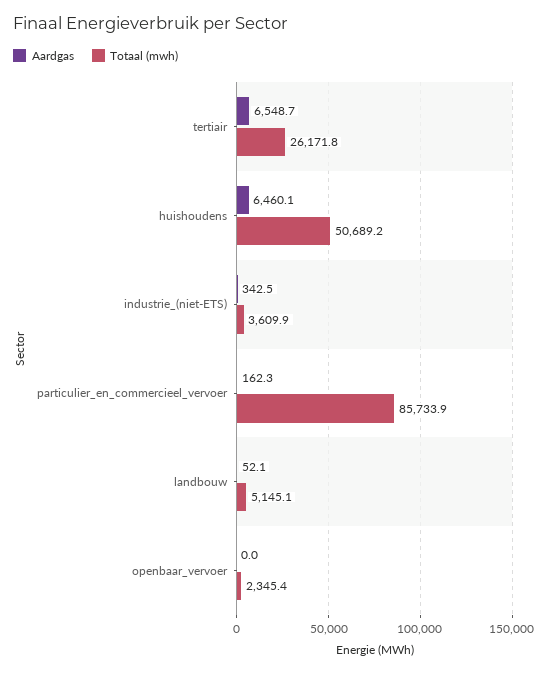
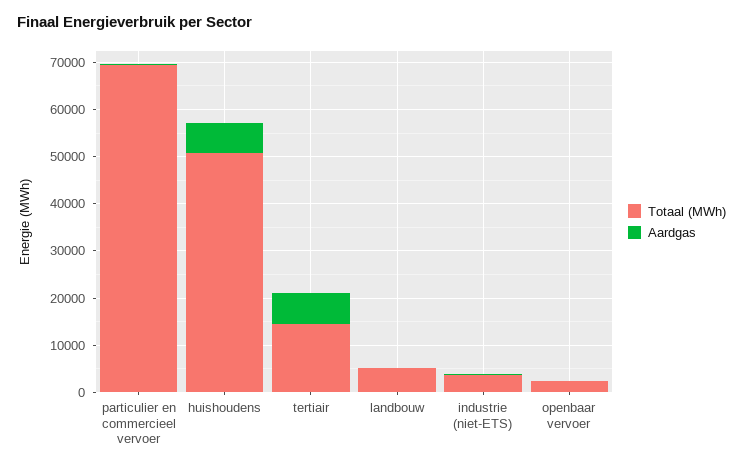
Totaal (mwh), tertiair: 26171.8 -> 14000
Totaal (mwh), particulier_en_commercieel_vervoer: 85733.9 -> 70000

